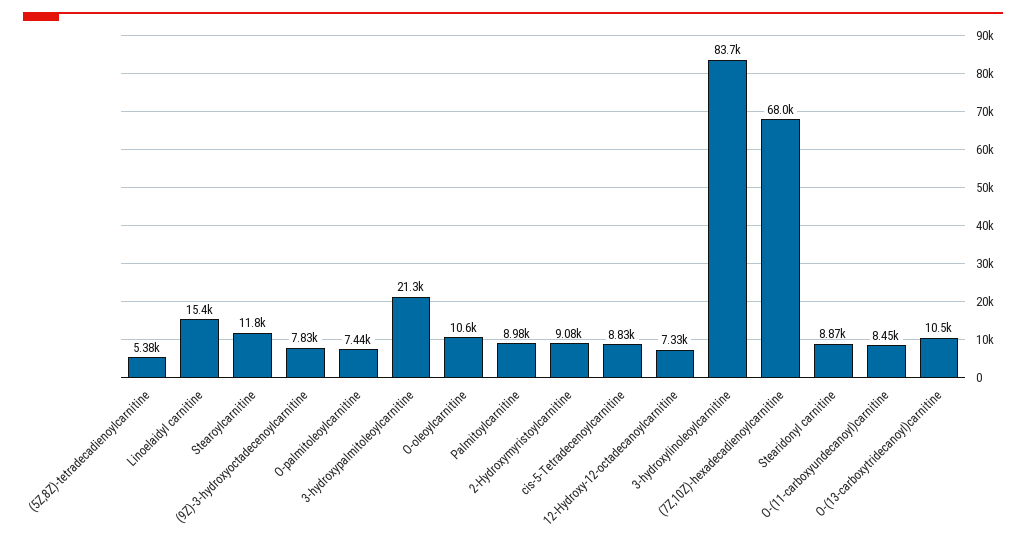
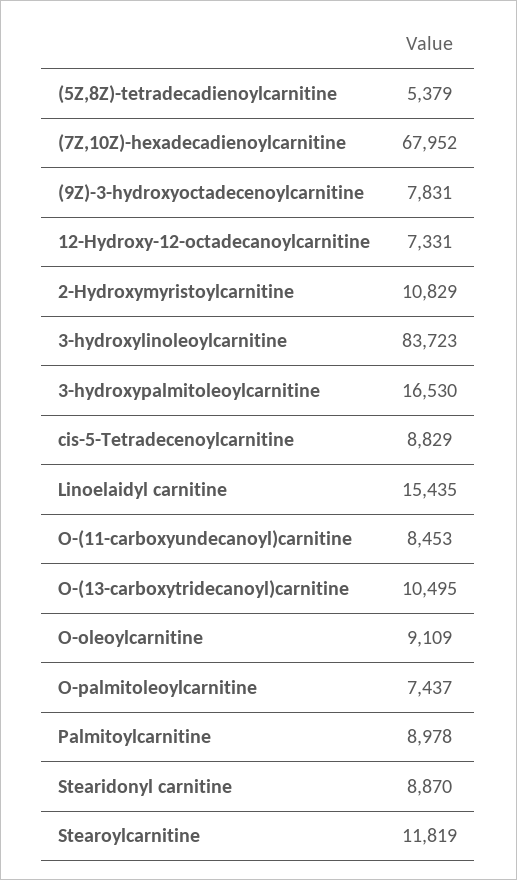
3-hydroxypalmitoleoylcarnitine: 21300 -> 16530
O-oleoylcarnitine: 10600 -> 9109
2-Hydroxymyristoylcarnitine: 9080 -> 10829

